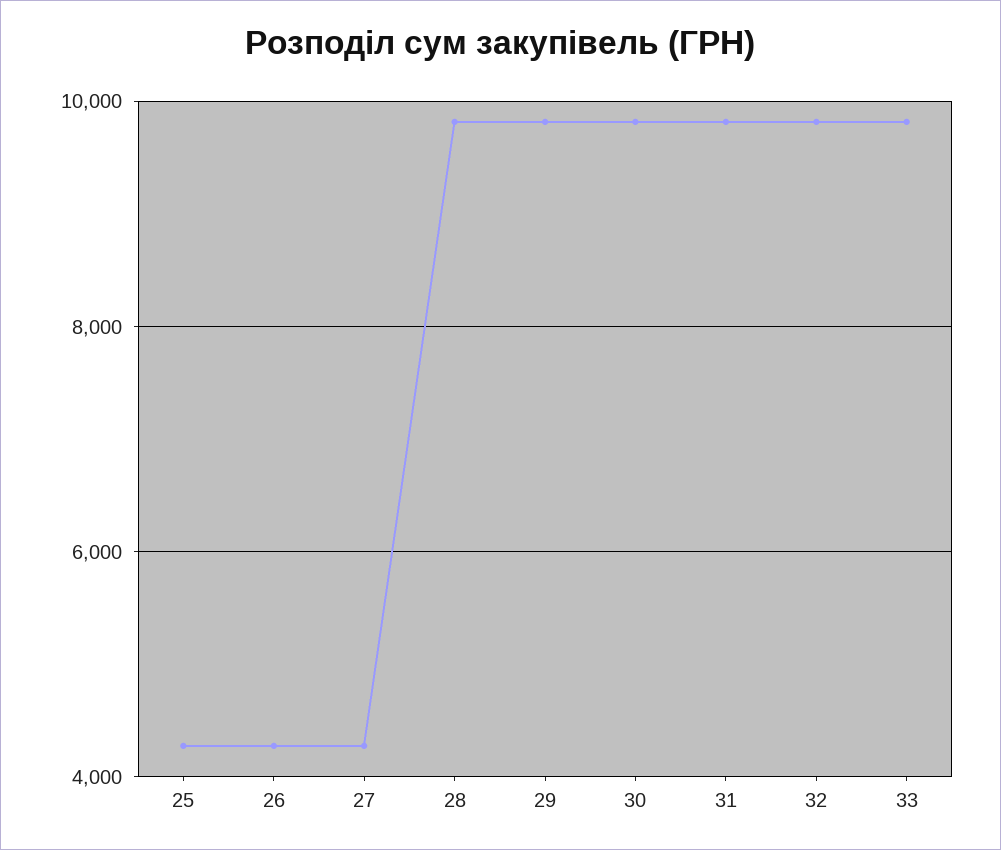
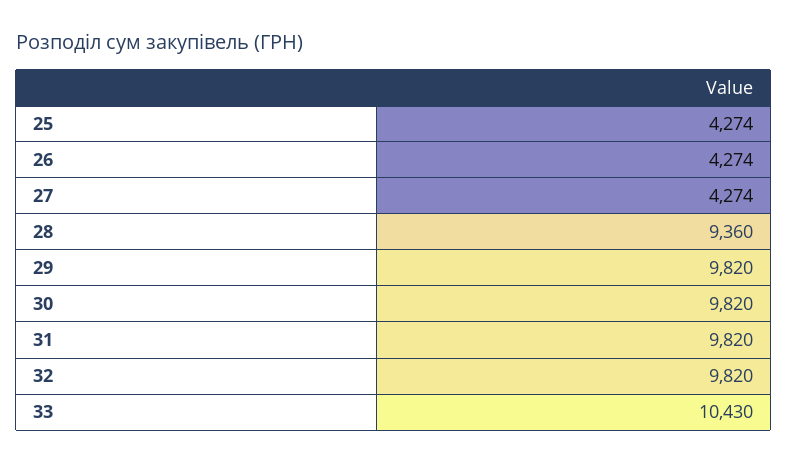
28: 9800 -> 9360
33: 9800 -> 10430

